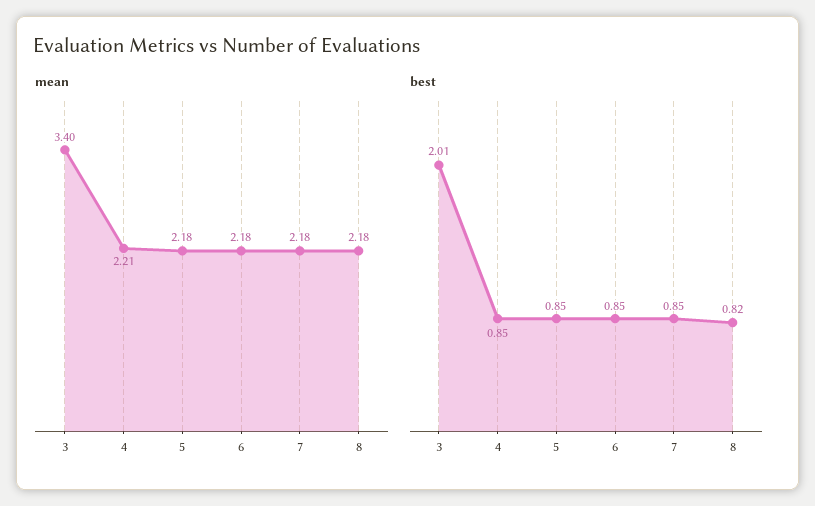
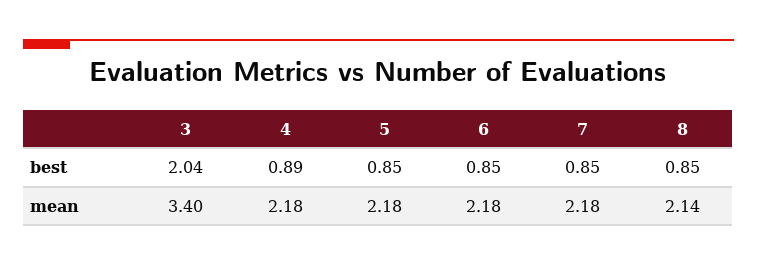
mean, 4: 2.21 -> 2.18
mean, 8: 2.18 -> 2.14
best, 3: 2.01 -> 2.04
best, 4: 0.85 -> 0.89
best, 8: 0.82 -> 0.85

